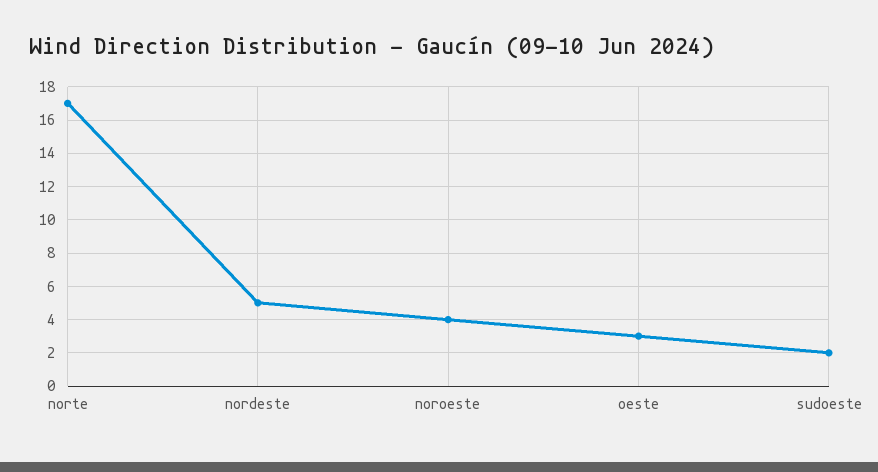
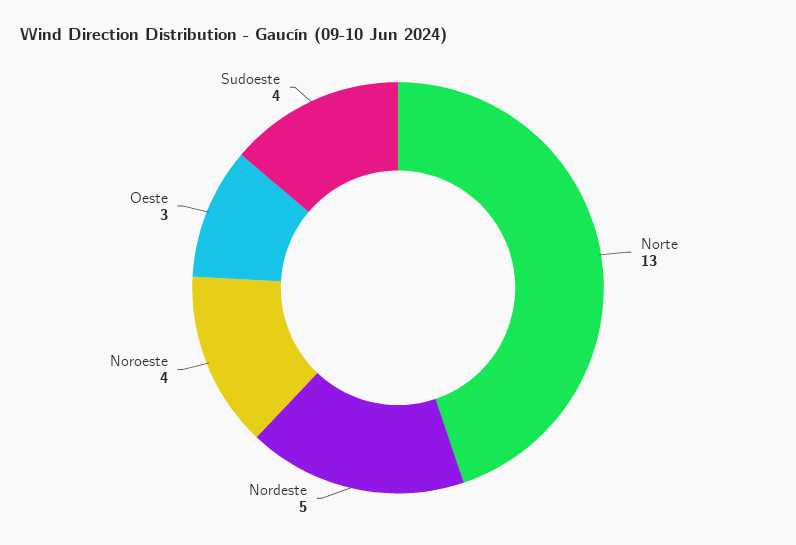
norte: 17 -> 13
sudoeste: 2 -> 4

